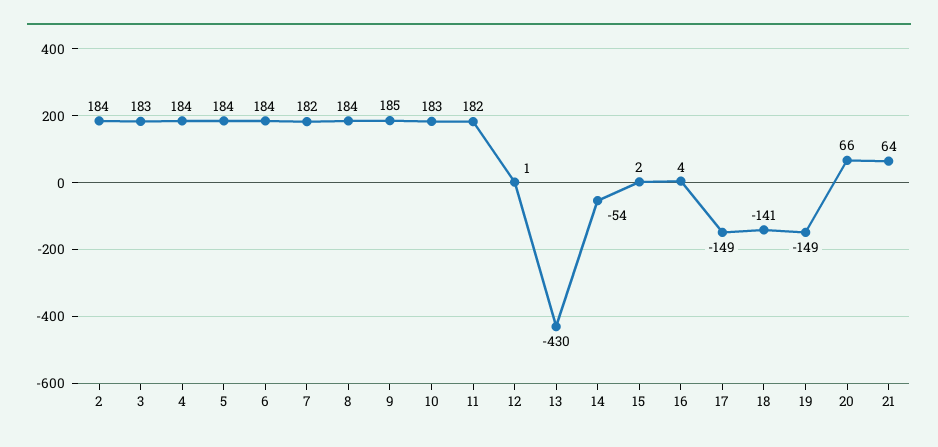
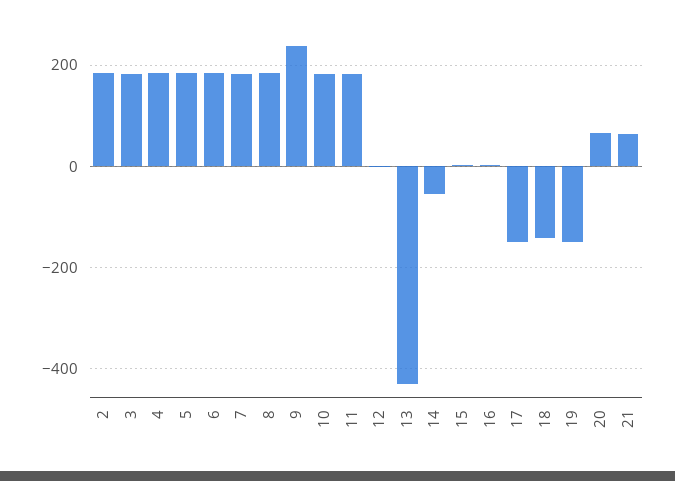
9: 185 -> 240

